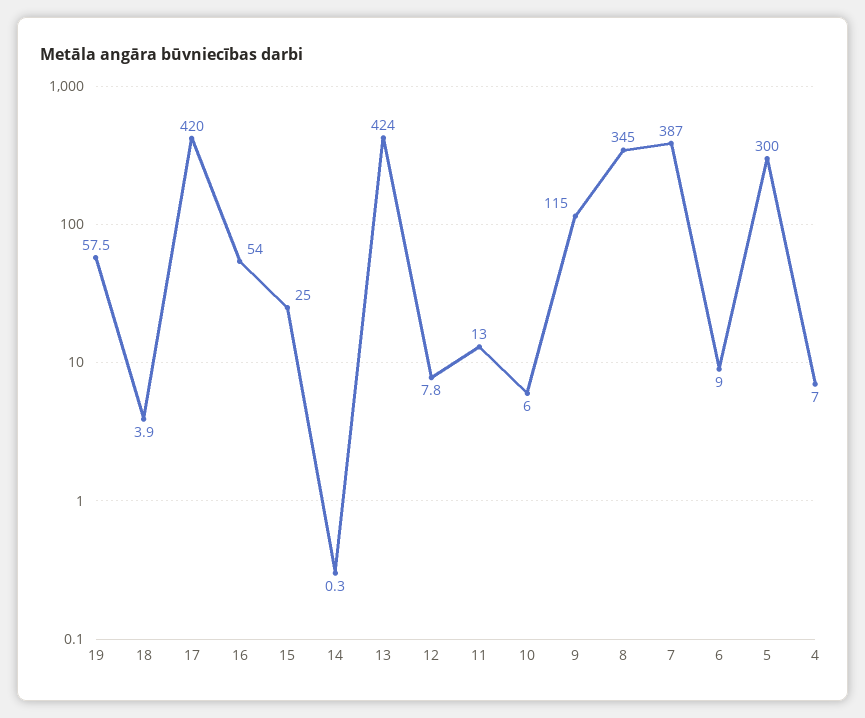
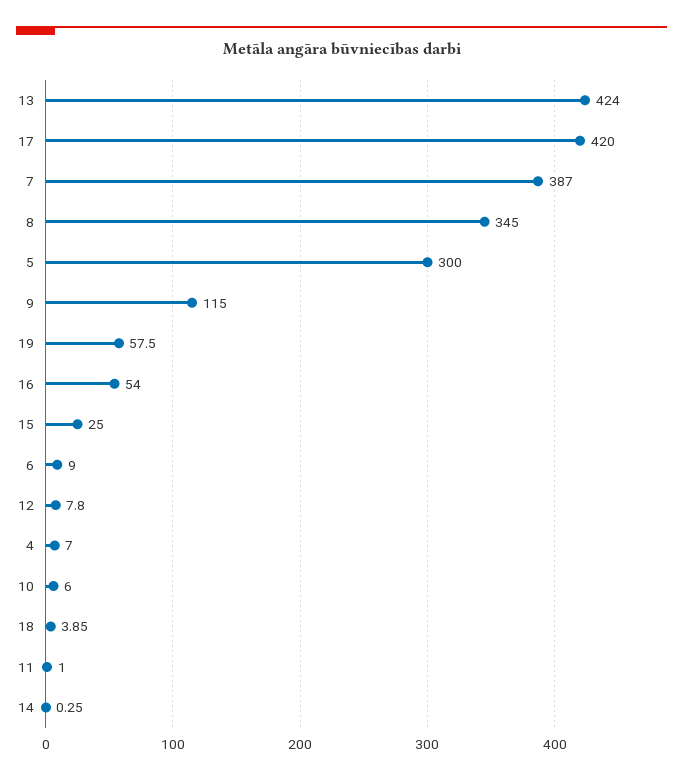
11: 13 -> 1

